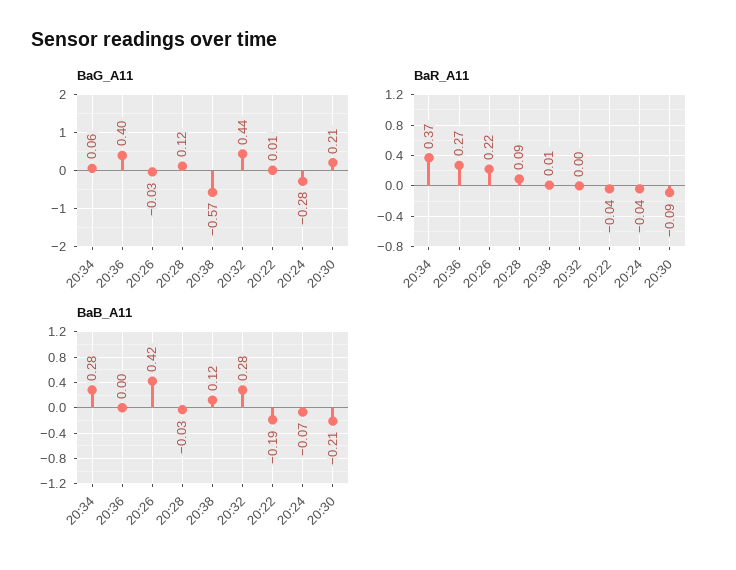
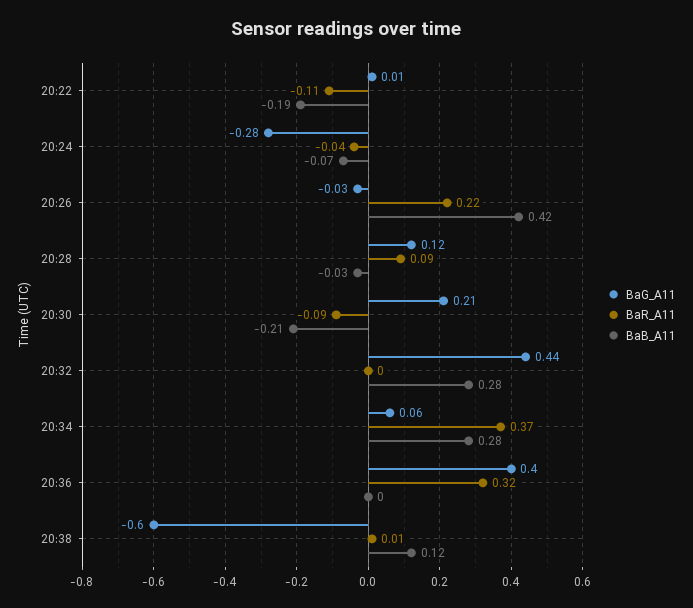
BaG_A11, 20:38: -0.57 -> -0.6
BaR_A11, 20:36: 0.27 -> 0.32
BaR_A11, 20:22: -0.04 -> -0.11

